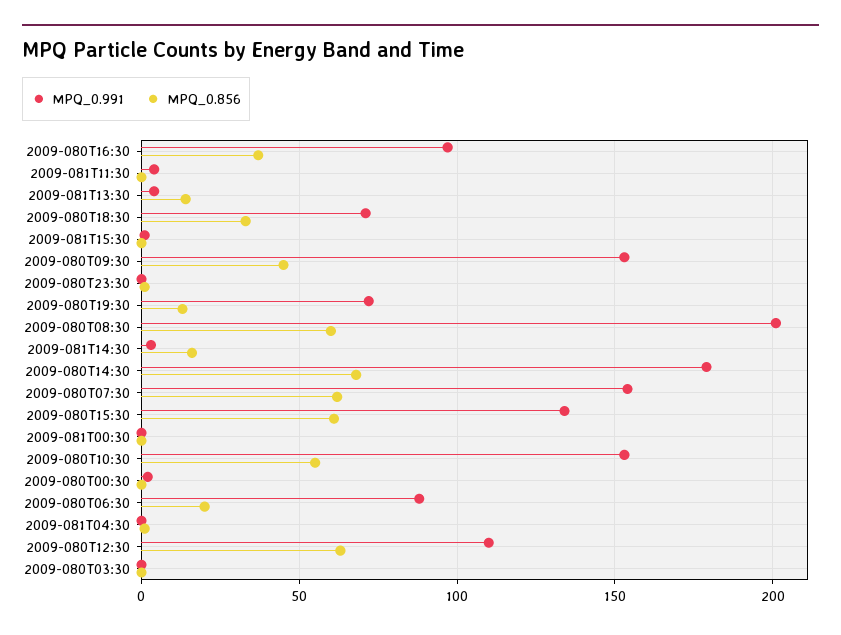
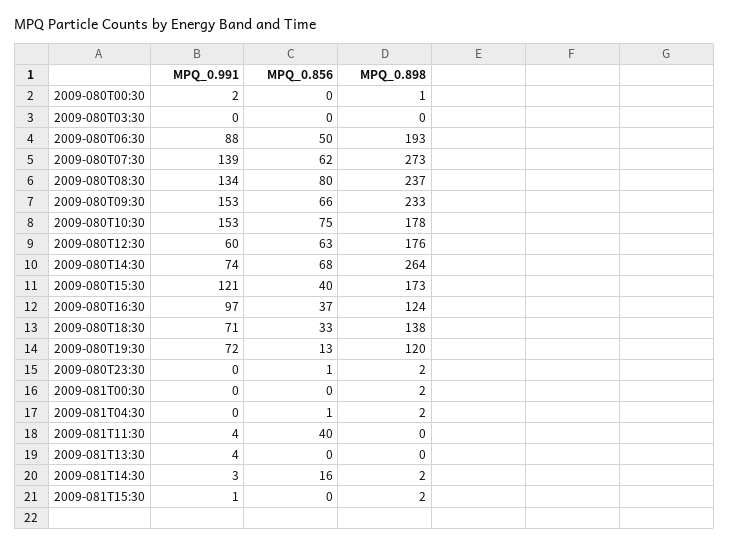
MPQ_0.856, 2009-081T11:30: 0 -> 40
MPQ_0.856, 2009-081T13:30: 15 -> 0
MPQ_0.856, 2009-080T09:30: 45 -> 66
MPQ_0.991, 2009-080T08:30: 200 -> 134
MPQ_0.856, 2009-080T08:30: 60 -> 80
MPQ_0.991, 2009-080T14:30: 180 -> 74
MPQ_0.991, 2009-080T07:30: 155 -> 139
MPQ_0.991, 2009-080T15:30: 135 -> 121
MPQ_0.856, 2009-080T15:30: 60 -> 40
MPQ_0.856, 2009-080T10:30: 55 -> 75
MPQ_0.856, 2009-080T06:30: 20 -> 50
MPQ_0.991, 2009-080T12:30: 110 -> 60
MPQ_0.898, 2009-080T00:30: none -> 1
MPQ_0.898, 2009-080T03:30: none -> 0
MPQ_0.898, 2009-080T06:30: none -> 193
MPQ_0.898, 2009-080T07:30: none -> 273
MPQ_0.898, 2009-080T08:30: none -> 237
MPQ_0.898, 2009-080T09:30: none -> 233
MPQ_0.898, 2009-080T10:30: none -> 178
MPQ_0.898, 2009-080T12:30: none -> 176
MPQ_0.898, 2009-080T14:30: none -> 264
MPQ_0.898, 2009-080T15:30: none -> 173
MPQ_0.898, 2009-080T16:30: none -> 124
MPQ_0.898, 2009-080T18:30: none -> 138
MPQ_0.898, 2009-080T19:30: none -> 120
MPQ_0.898, 2009-080T23:30: none -> 2
MPQ_0.898, 2009-081T00:30: none -> 2
MPQ_0.898, 2009-081T04:30: none -> 2
MPQ_0.898, 2009-081T11:30: none -> 0
MPQ_0.898, 2009-081T13:30: none -> 0
MPQ_0.898, 2009-081T14:30: none -> 2
MPQ_0.898, 2009-081T15:30: none -> 2

